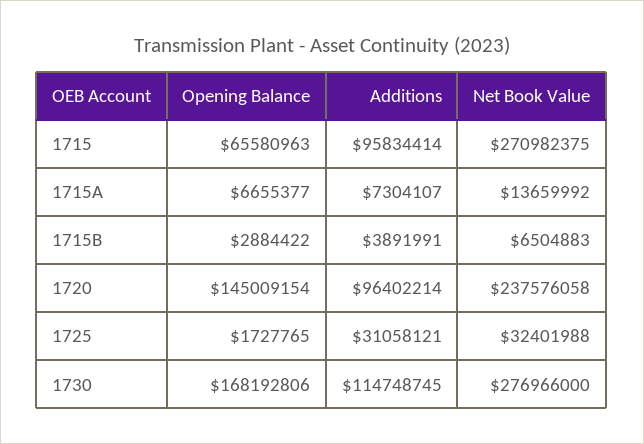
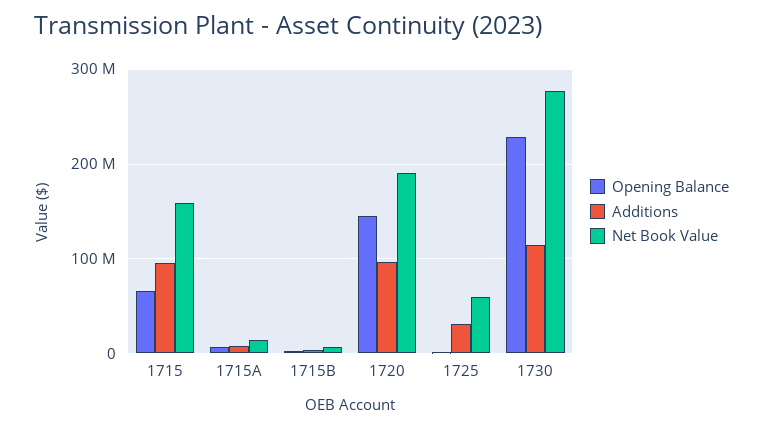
Net Book Value, 1715: 270982375 -> 160000000
Net Book Value, 1720: 237576058 -> 190000000
Net Book Value, 1725: 32401988 -> 60000000
Opening Balance, 1730: 168192806 -> 230000000

